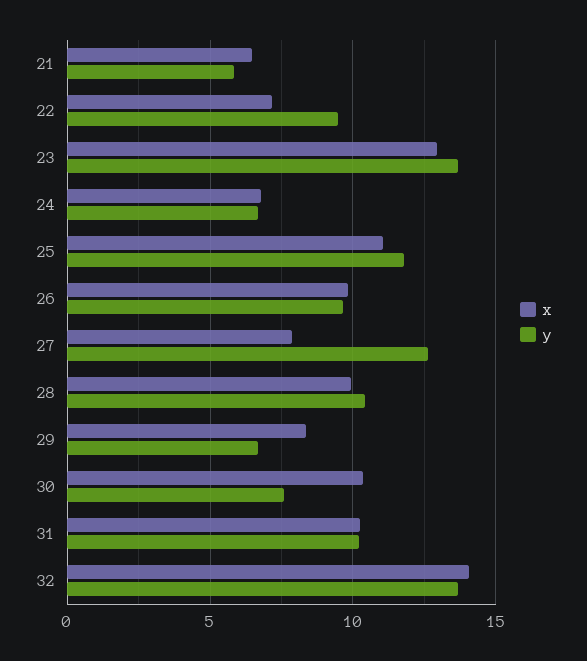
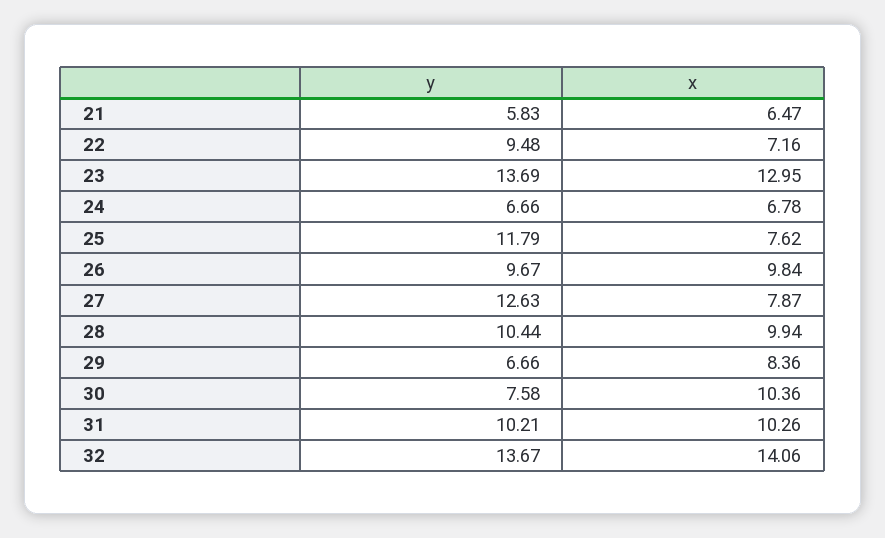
x, 25: 11 -> 7.62

